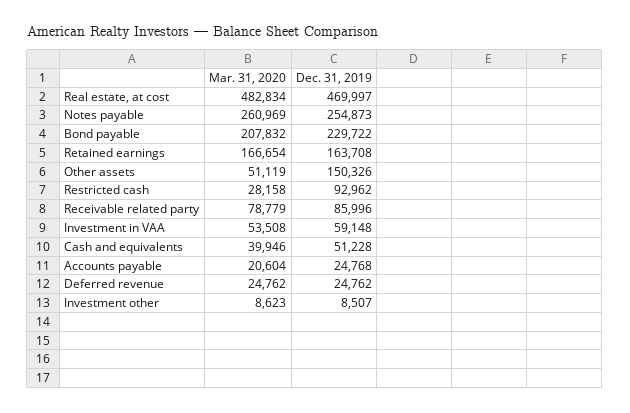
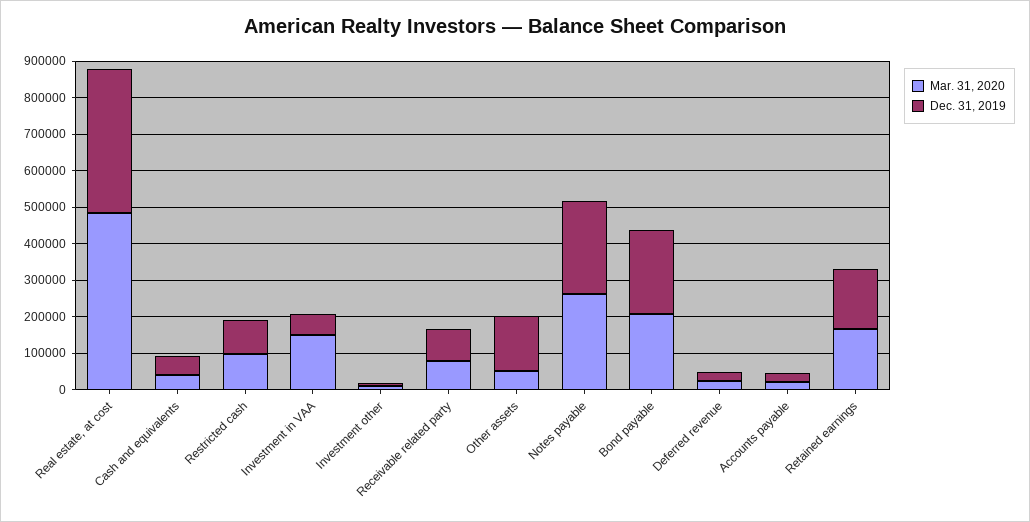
Dec. 31, 2019, Real estate, at cost: 469997 -> 400000
Mar. 31, 2020, Restricted cash: 28158 -> 100000
Mar. 31, 2020, Investment in VAA: 53508 -> 150000

